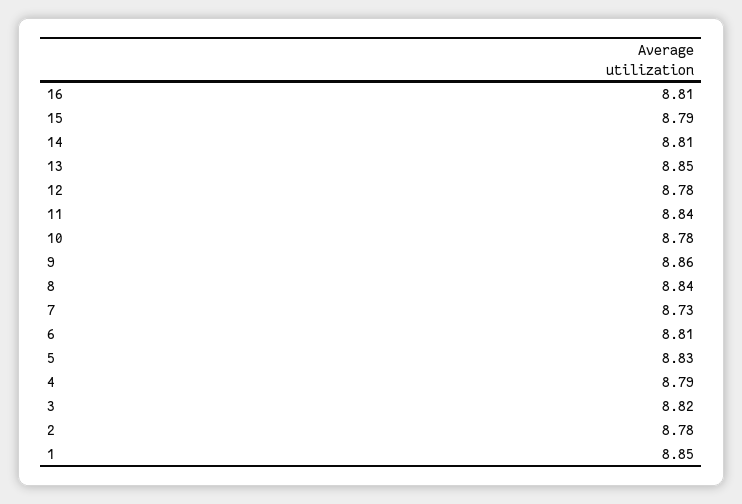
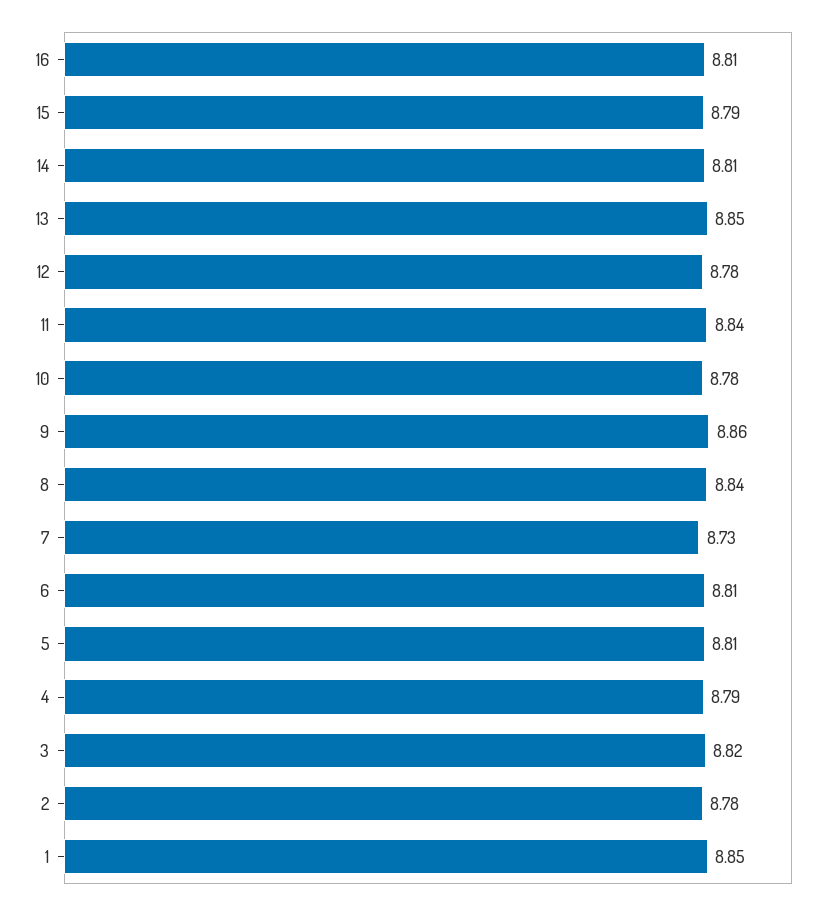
5: 8.83 -> 8.81

